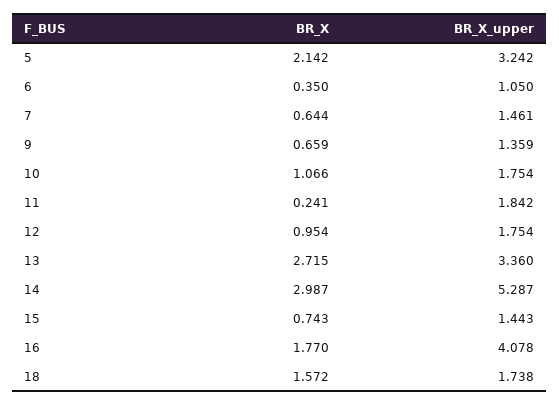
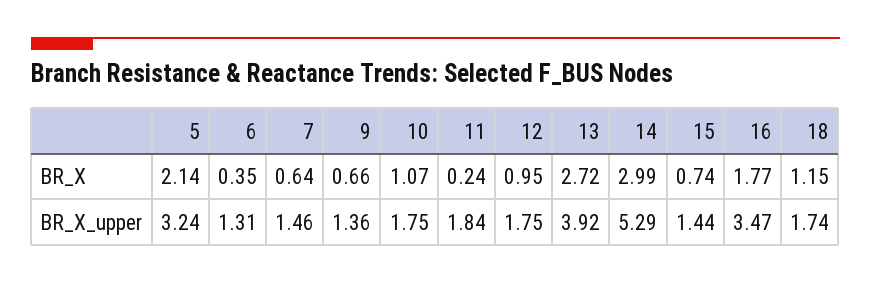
BR_X_upper, 6: 1.05 -> 1.31
BR_X_upper, 13: 3.36 -> 3.92
BR_X_upper, 16: 4.078 -> 3.47
BR_X, 18: 1.572 -> 1.15

